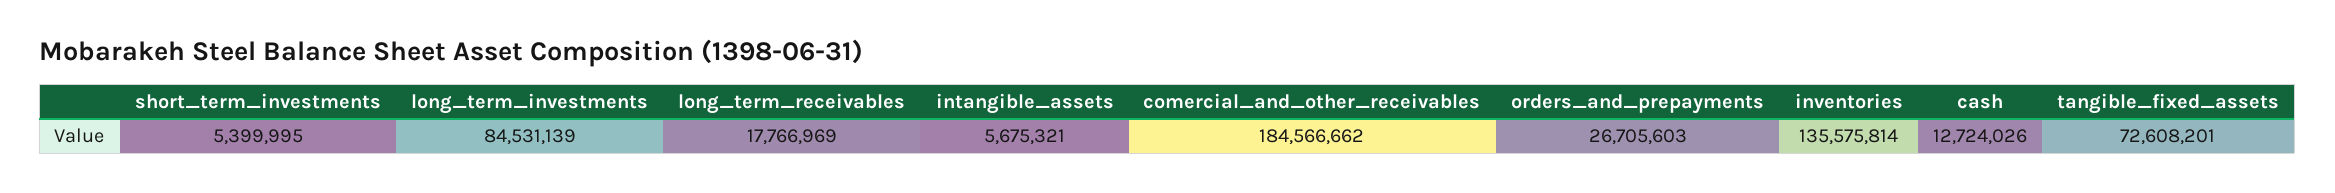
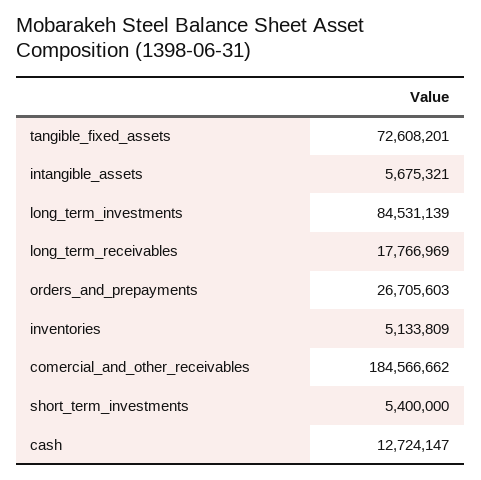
short_term_investments: 5399995 -> 5400000
inventories: 135575814 -> 5133809
cash: 12724026 -> 12724147

